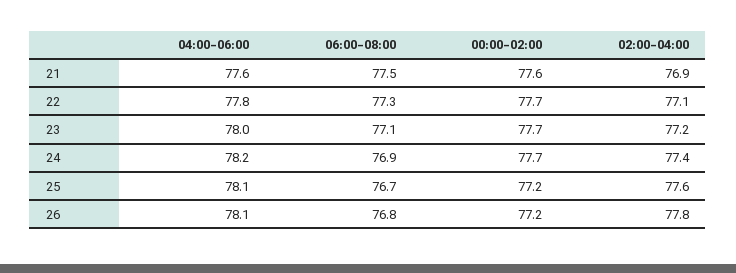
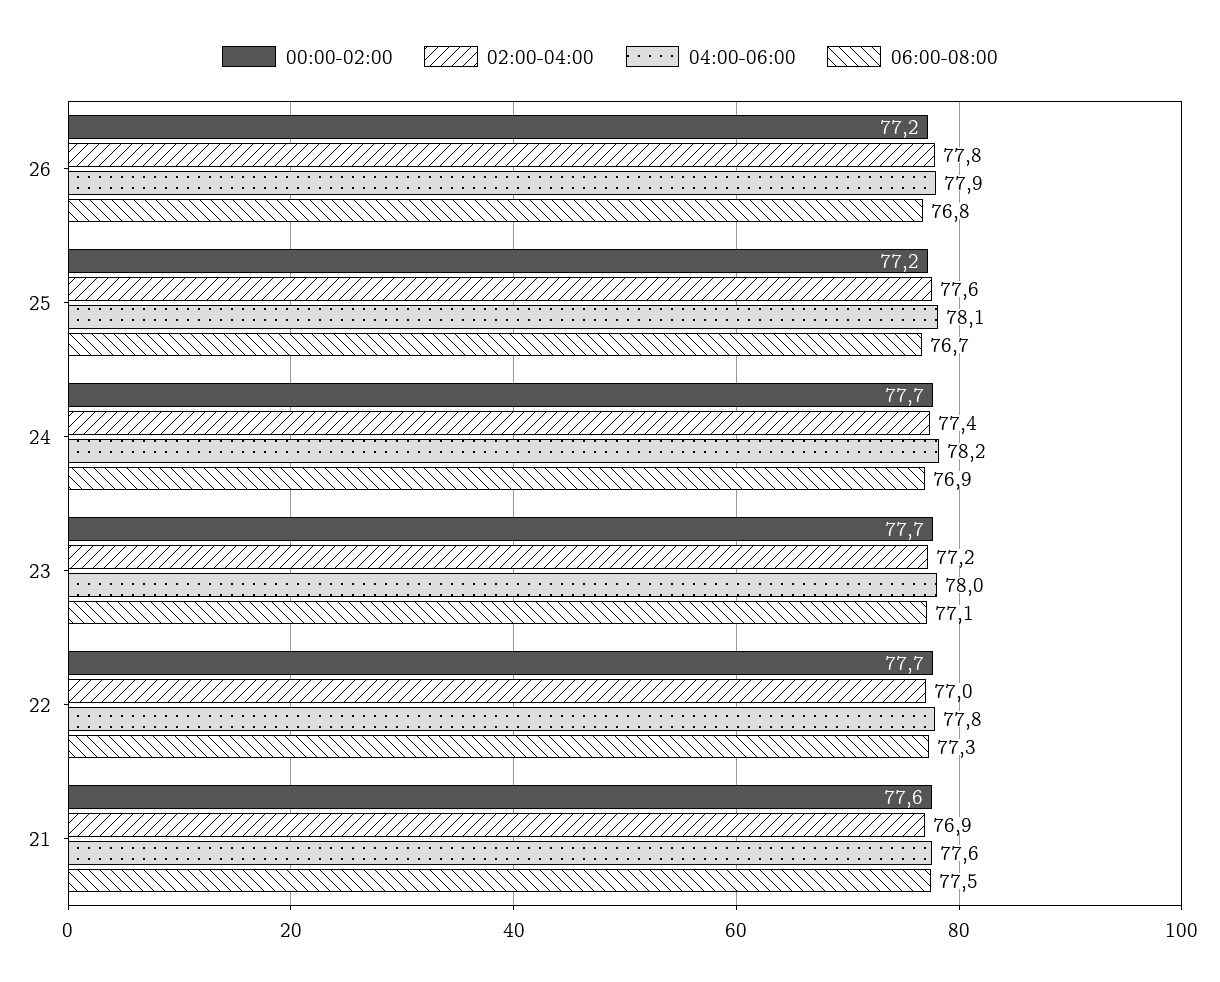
02:00-04:00, 22: 77.1 -> 77
04:00-06:00, 26: 78.1 -> 77.9

